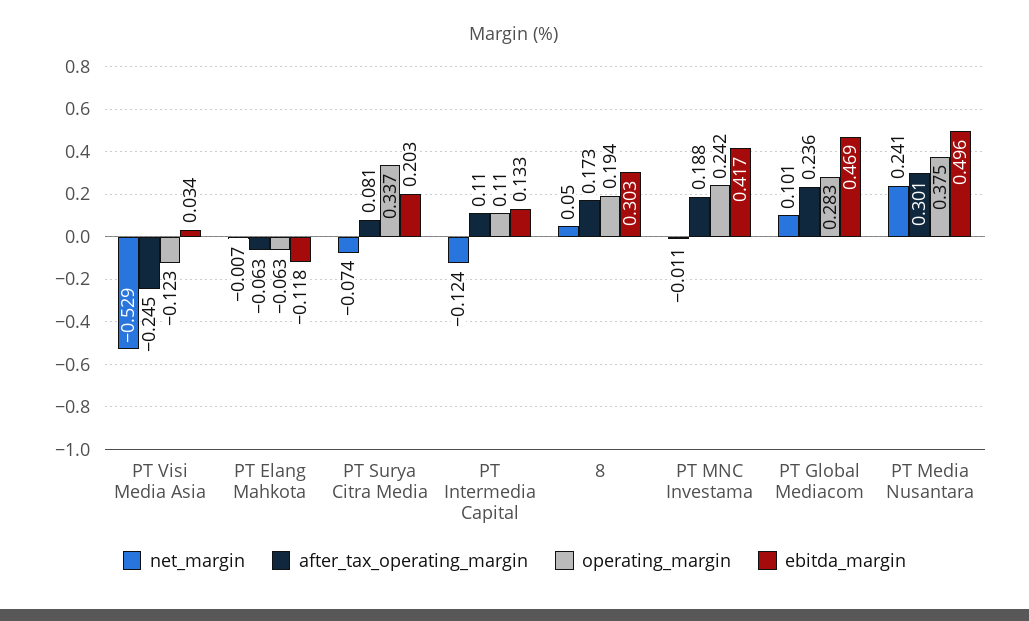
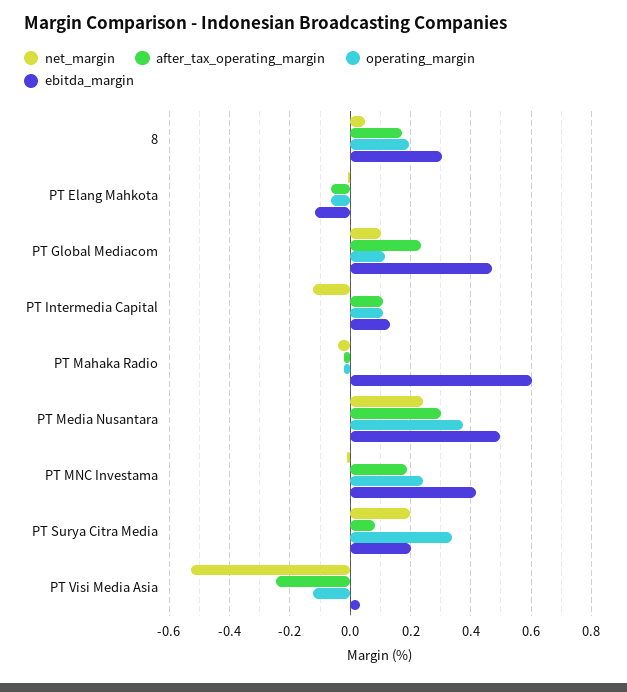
net_margin, PT Surya Citra Media: -0.074 -> 0.2
operating_margin, PT Global Mediacom: 0.283 -> 0.12
net_margin, PT Mahaka Radio: none -> -0.04
after_tax_operating_margin, PT Mahaka Radio: none -> -0.02
operating_margin, PT Mahaka Radio: none -> -0.02
ebitda_margin, PT Mahaka Radio: none -> 0.6

